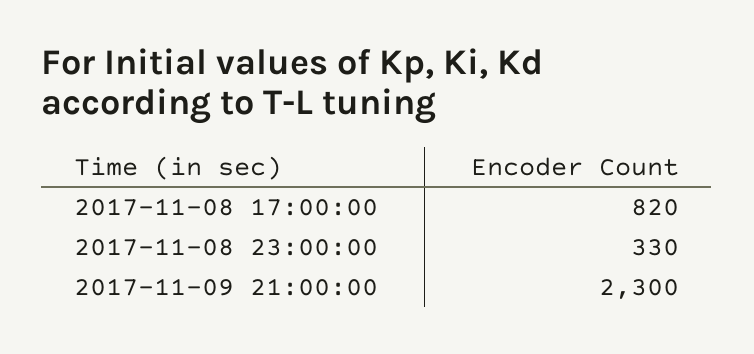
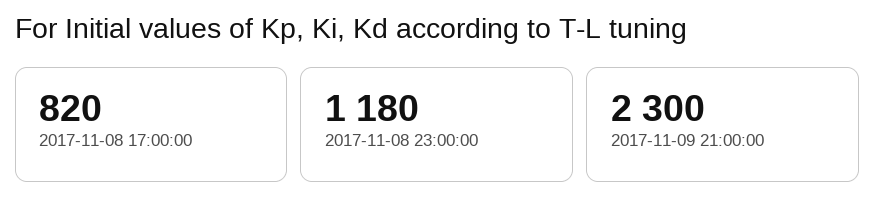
2017-11-08 23:00:00: 330 -> 1180

